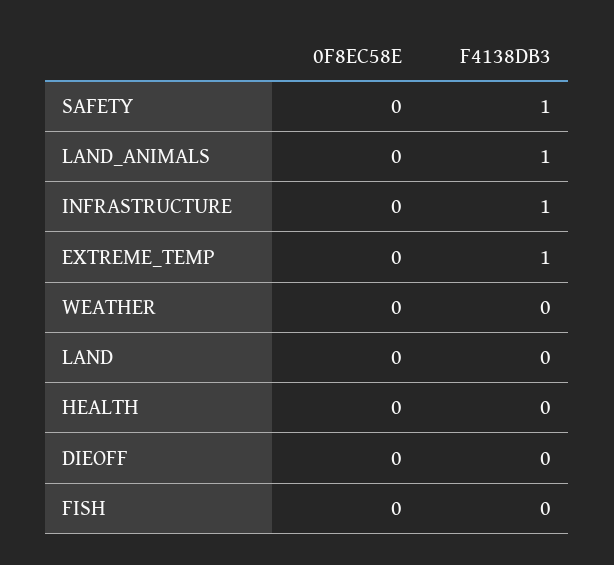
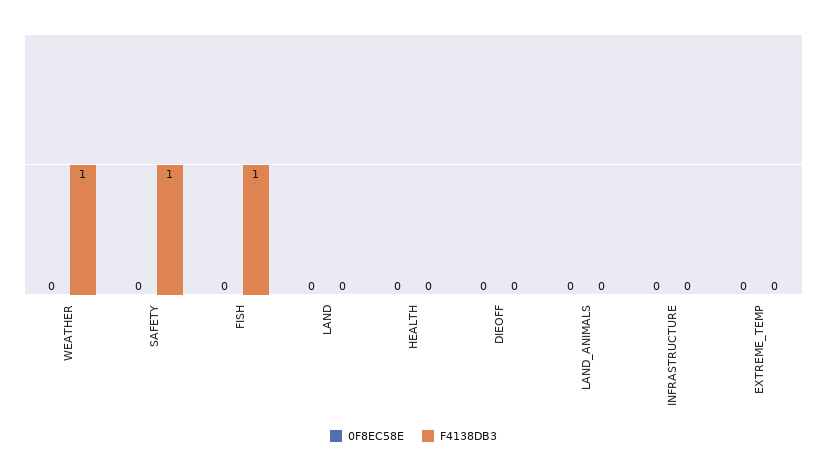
F4138DB3, LAND_ANIMALS: 1 -> 0
F4138DB3, INFRASTRUCTURE: 1 -> 0
F4138DB3, EXTREME_TEMP: 1 -> 0
F4138DB3, WEATHER: 0 -> 1
F4138DB3, FISH: 0 -> 1

